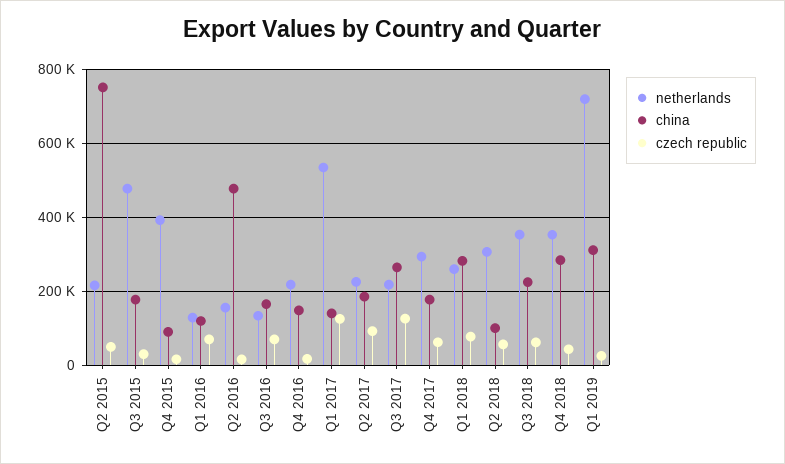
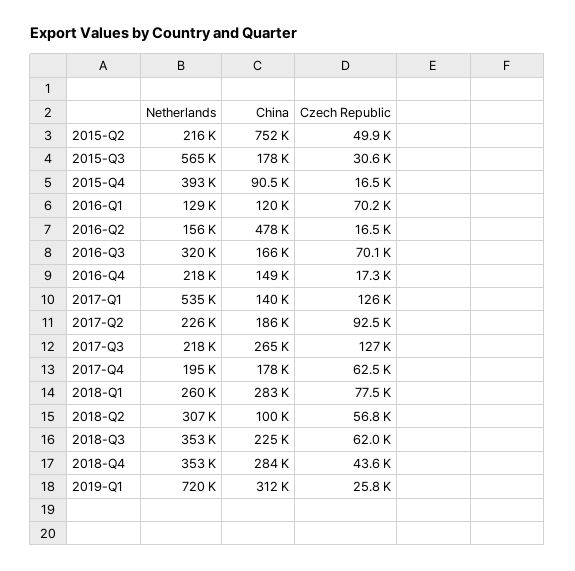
netherlands, Q3 2015: 480000 -> 565000
netherlands, Q3 2016: 140000 -> 320000
netherlands, Q4 2017: 300000 -> 195000

